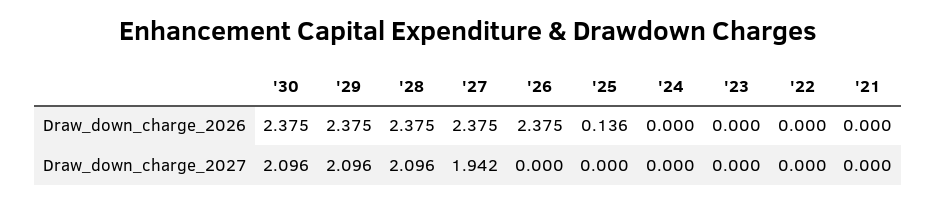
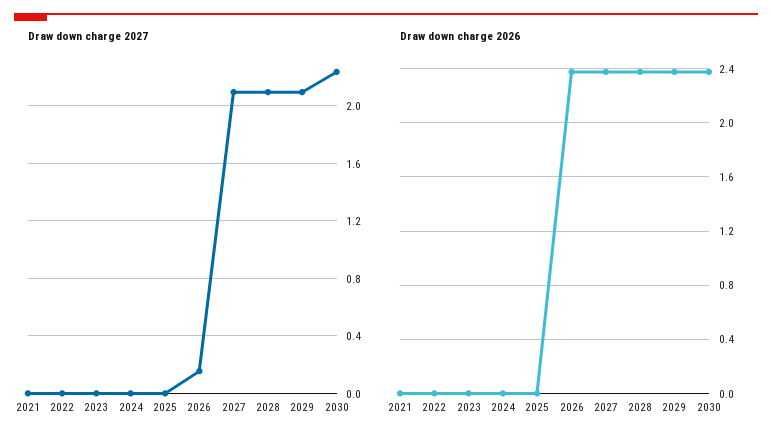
Draw_down_charge_2026, '25: 0.136 -> 0
Draw_down_charge_2027, '30: 2.096 -> 2.25
Draw_down_charge_2027, '27: 1.942 -> 2.1
Draw_down_charge_2027, '26: 0 -> 0.15

